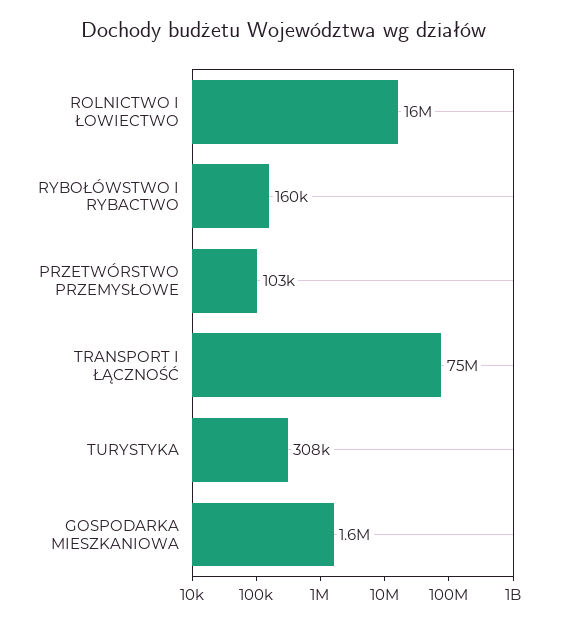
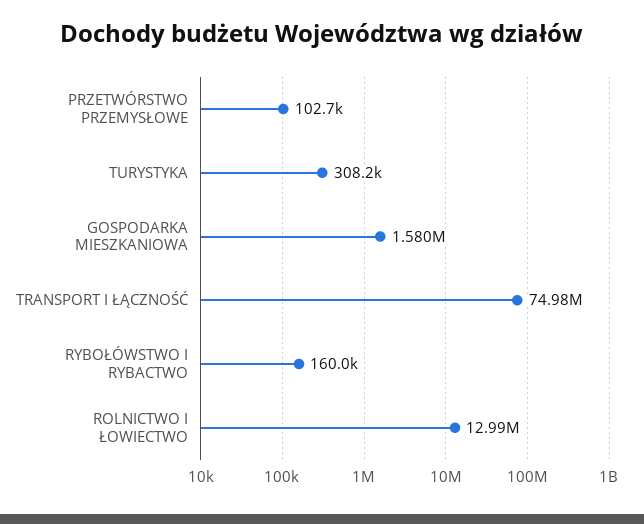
ROLNICTWO I ŁOWIECTWO: 16000000 -> 12990000

